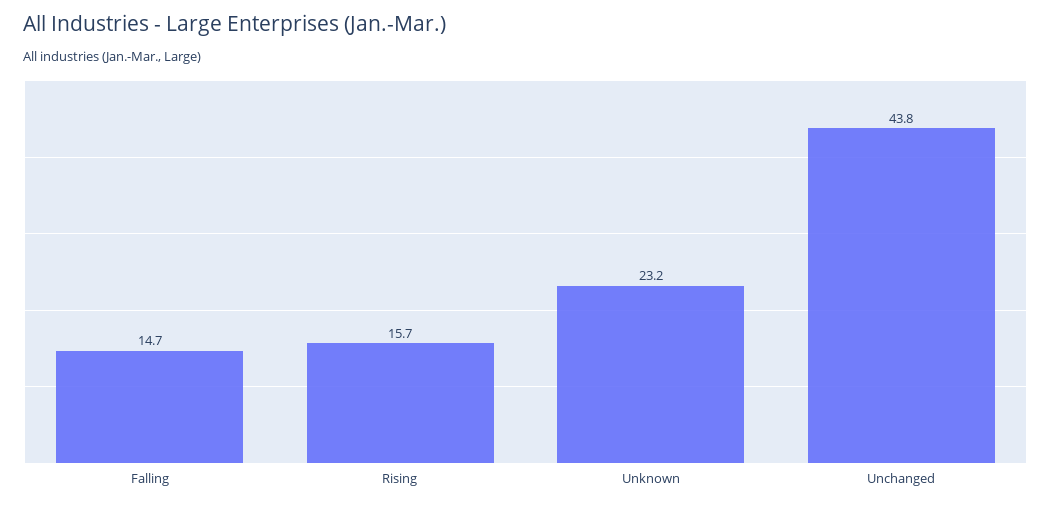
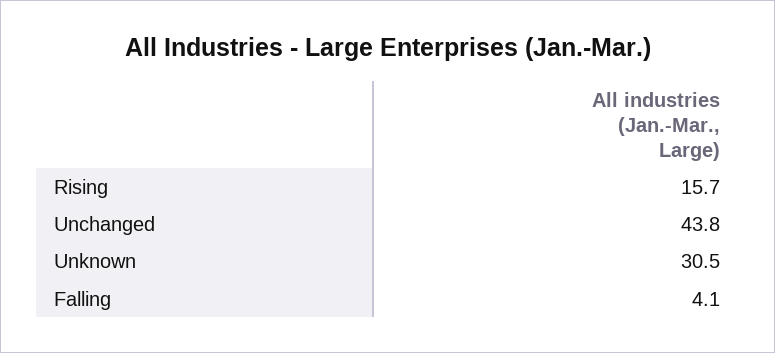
Falling: 14.7 -> 4.1
Unknown: 23.2 -> 30.5

